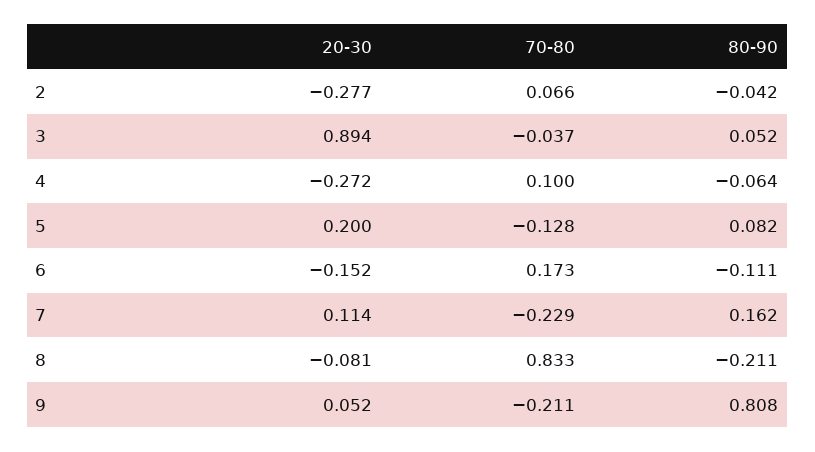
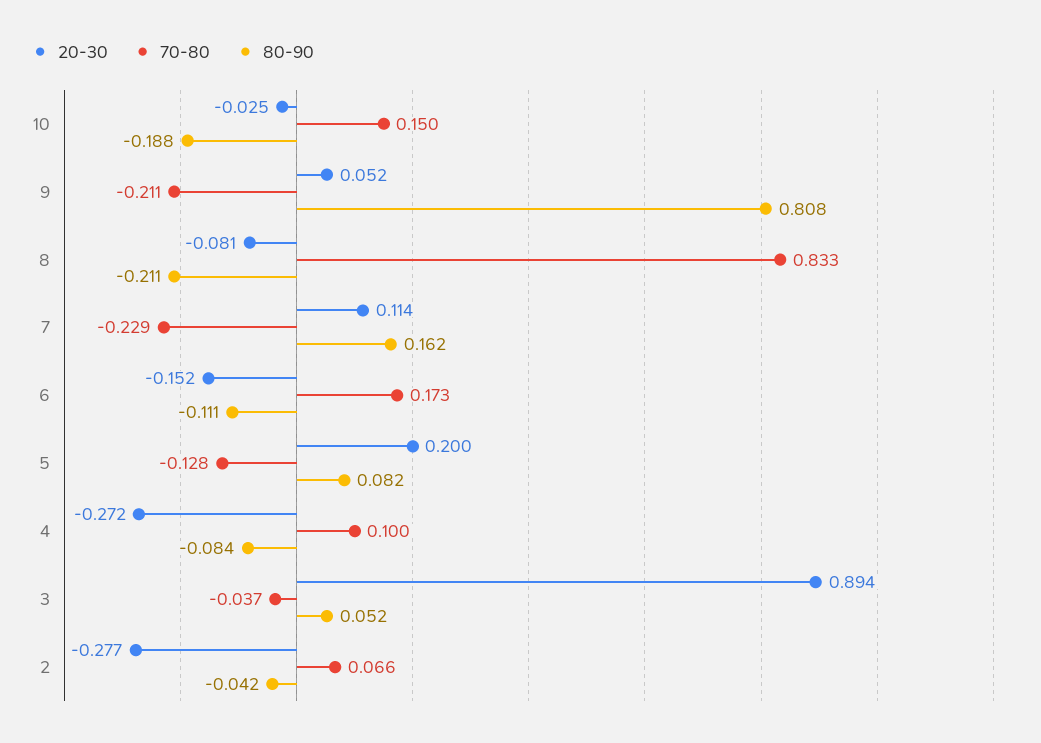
80-90, 4: -0.064 -> -0.084
20-30, 10: none -> -0.025
70-80, 10: none -> 0.15
80-90, 10: none -> -0.188

